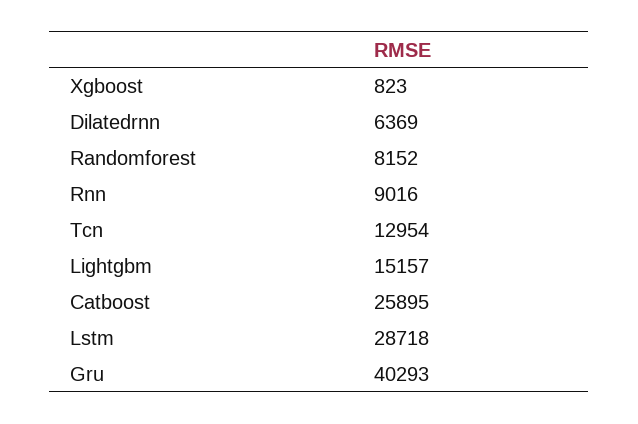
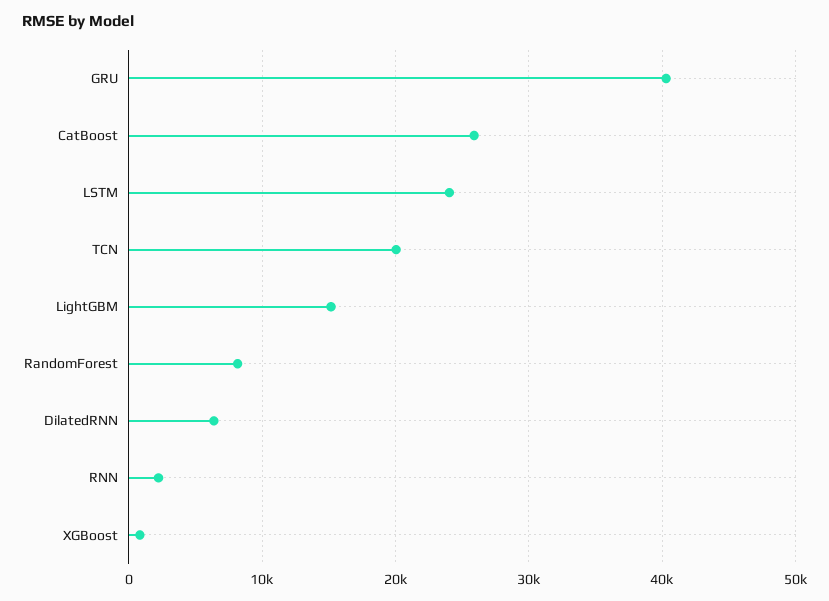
Rnn: 9016 -> 2000
Tcn: 12954 -> 20000
Lstm: 28718 -> 24000

